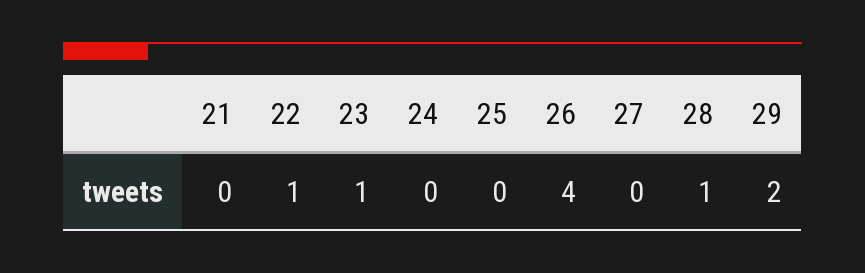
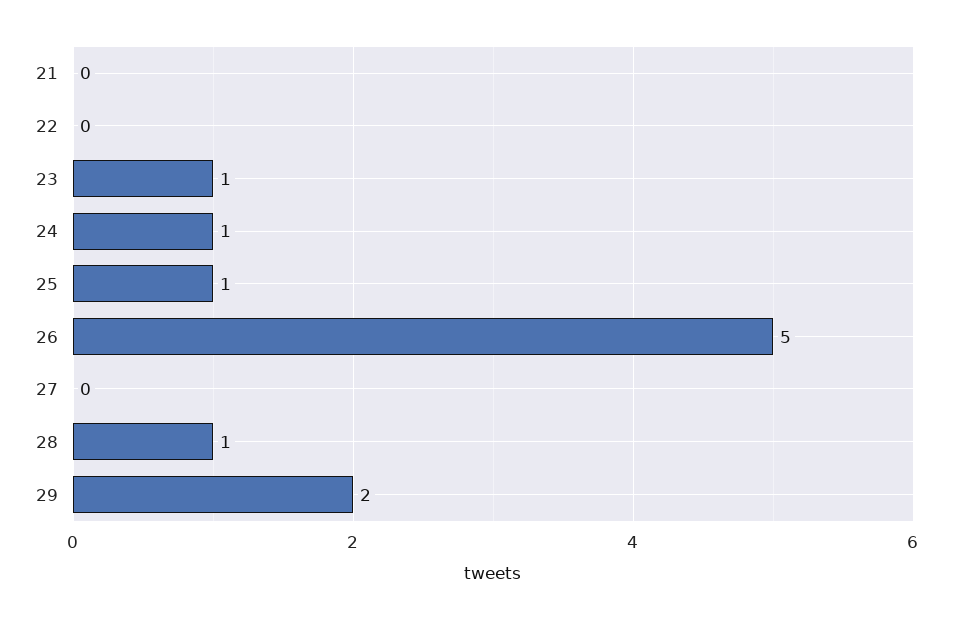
22: 1 -> 0
24: 0 -> 1
25: 0 -> 1
26: 4 -> 5

